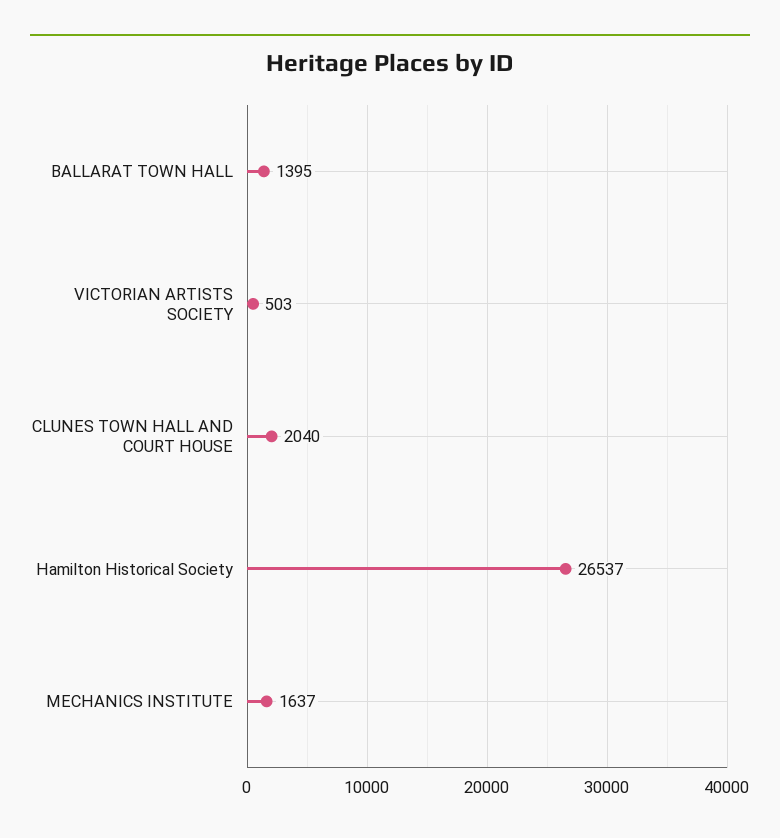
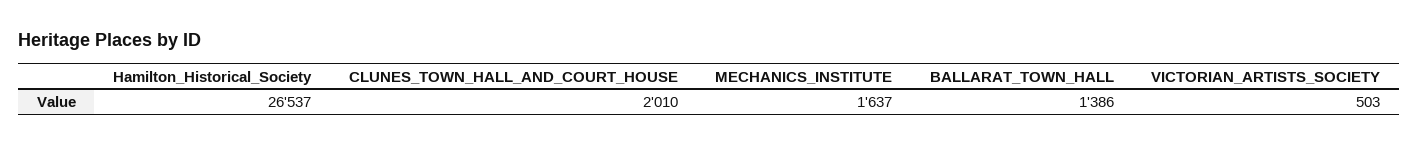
BALLARAT TOWN HALL: 1395 -> 1386
CLUNES TOWN HALL AND COURT HOUSE: 2040 -> 2010

